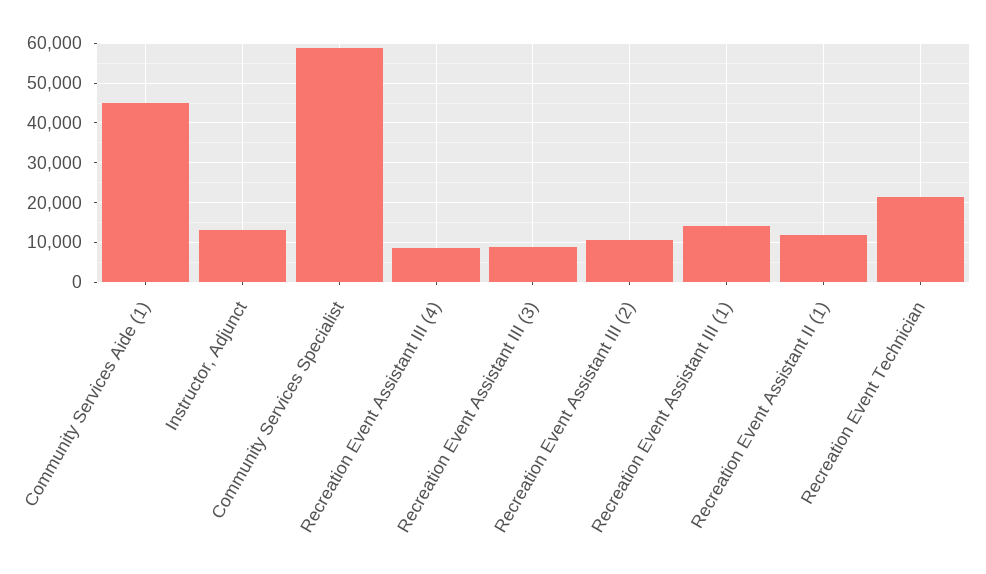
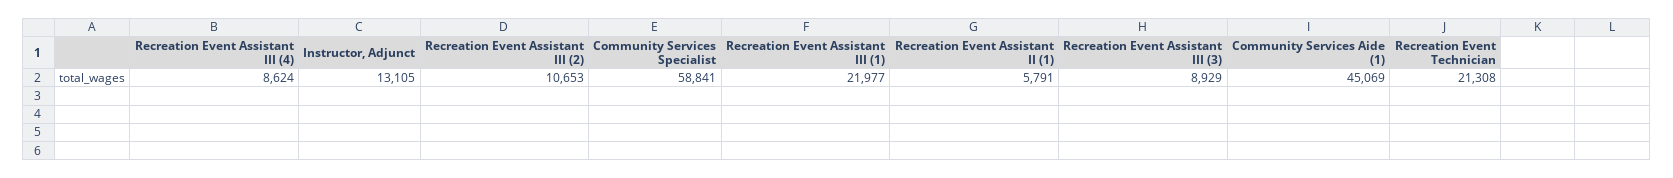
Recreation Event Assistant III (1): 14000 -> 21977
Recreation Event Assistant II (1): 12000 -> 5791

